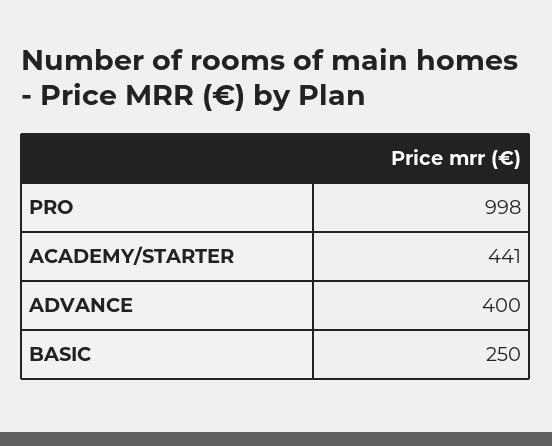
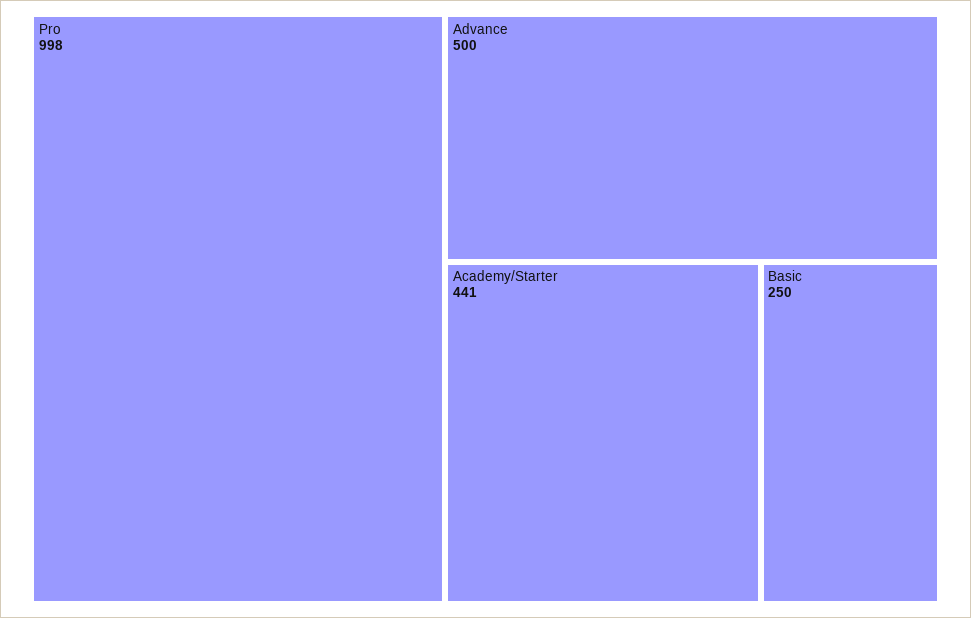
ADVANCE: 400 -> 500

